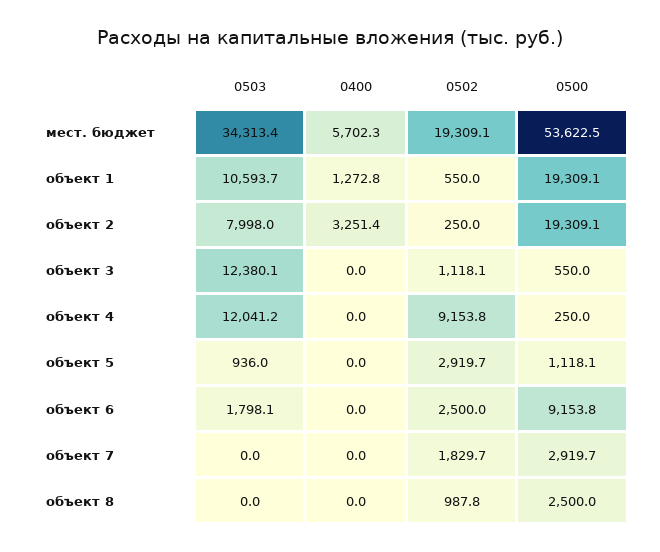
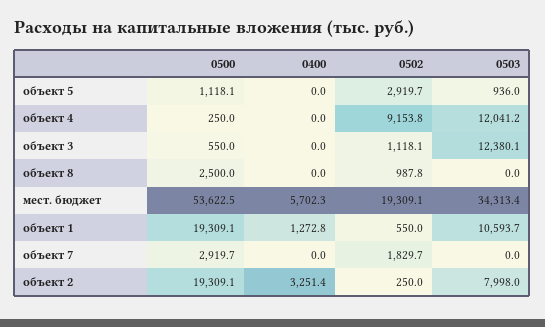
0503, объект 6: 1798.1 -> none
0400, объект 6: 0 -> none
0502, объект 6: 2500 -> none
0500, объект 6: 9153.8 -> none

